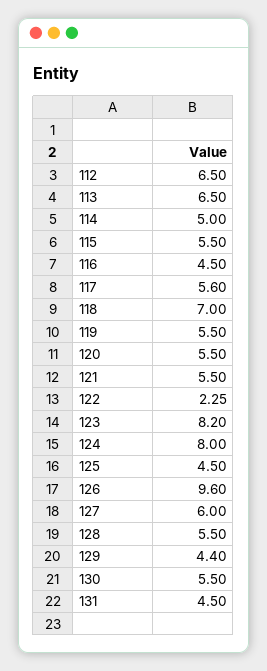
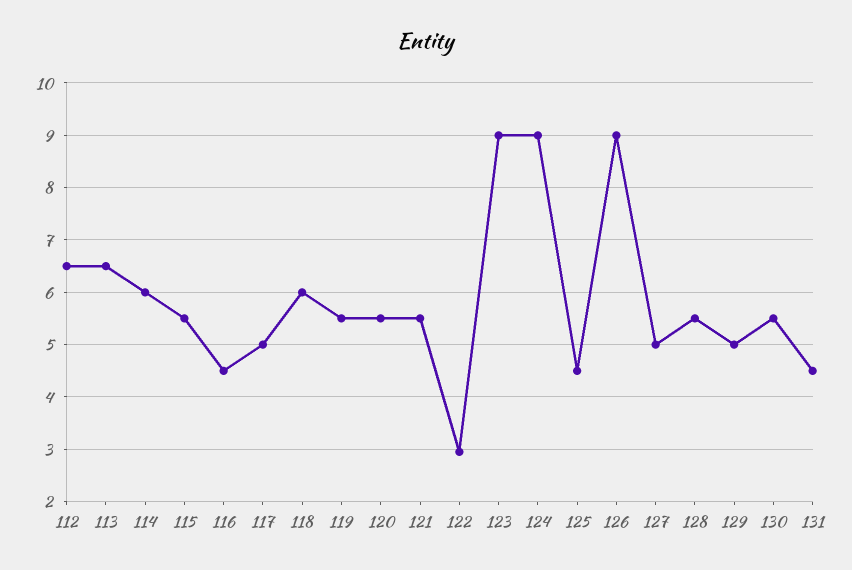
114: 5 -> 6
117: 5.6 -> 5
118: 7 -> 6
122: 2.25 -> 3
123: 8.2 -> 9
124: 8 -> 9
126: 9.6 -> 9
127: 6 -> 5
129: 4.4 -> 5

